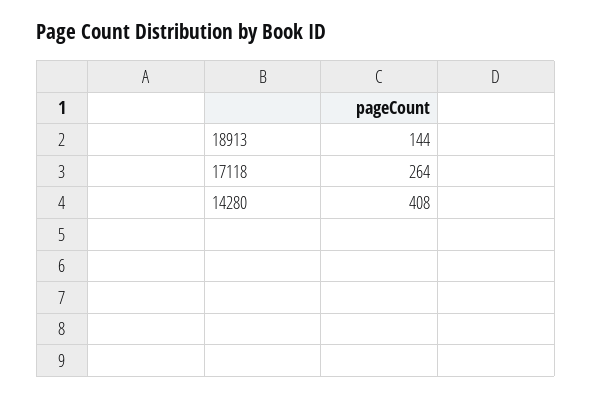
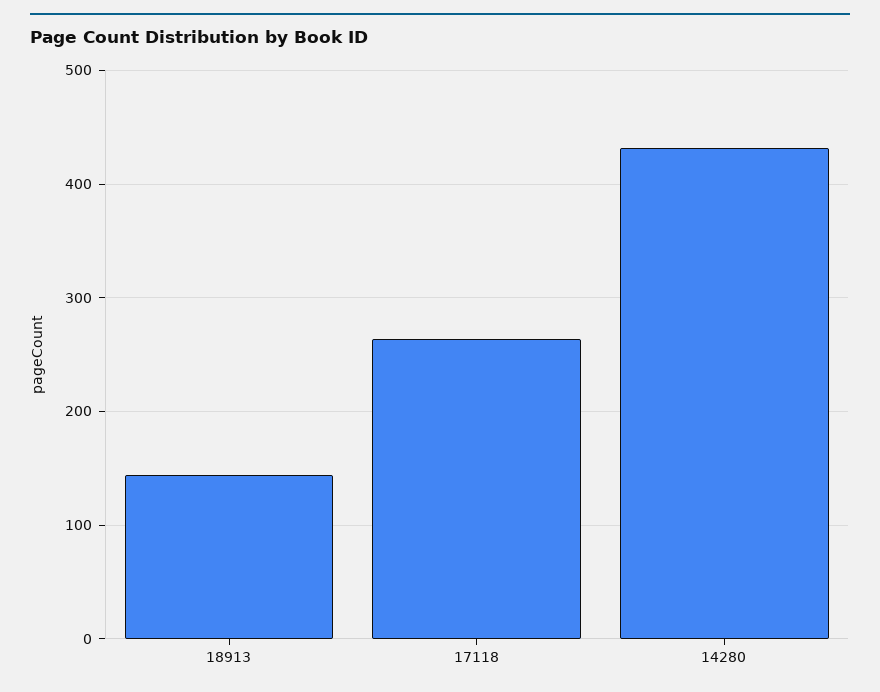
14280: 408 -> 430

